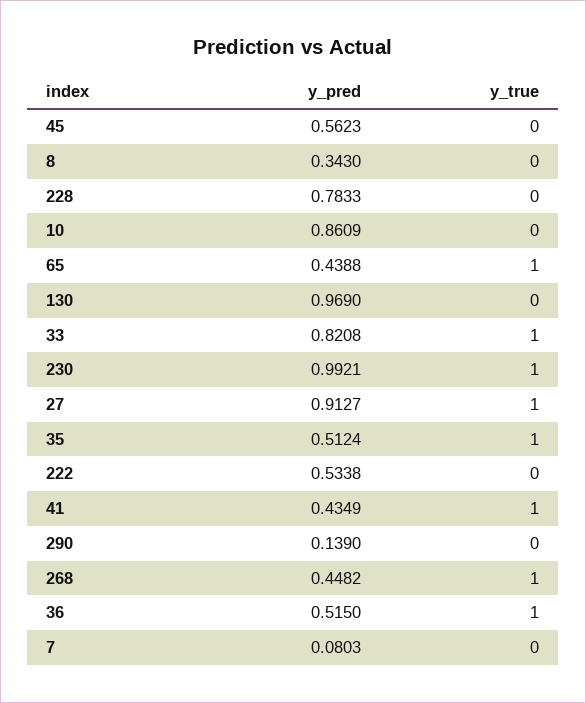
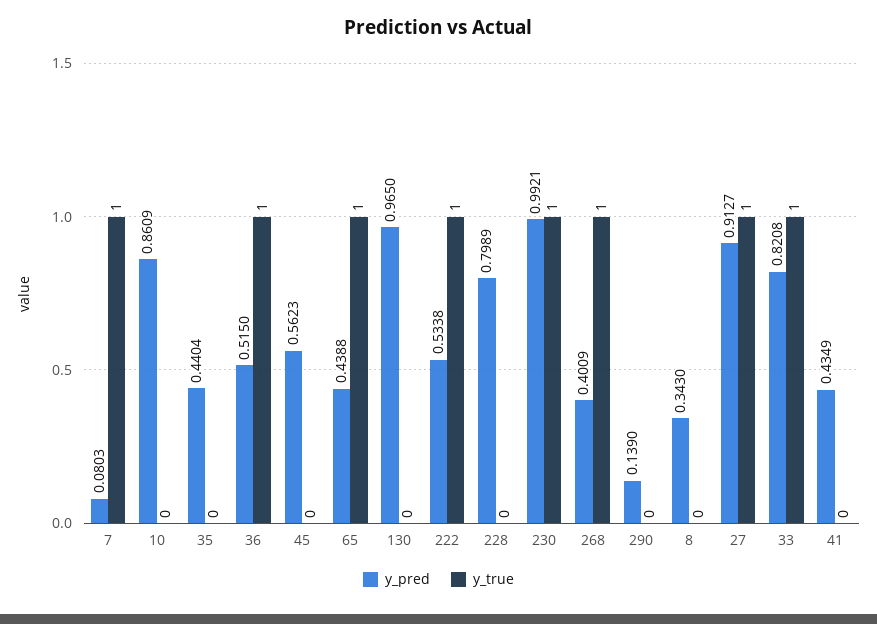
y_pred, 228: 0.7833 -> 0.7989
y_pred, 130: 0.969 -> 0.965
y_pred, 35: 0.5124 -> 0.4404
y_true, 35: 1 -> 0
y_true, 222: 0 -> 1
y_true, 41: 1 -> 0
y_pred, 268: 0.4482 -> 0.4009
y_true, 7: 0 -> 1

